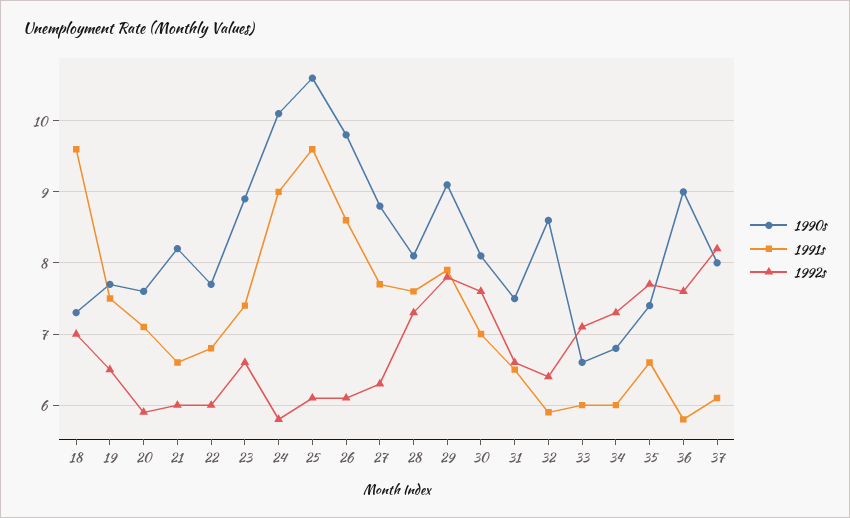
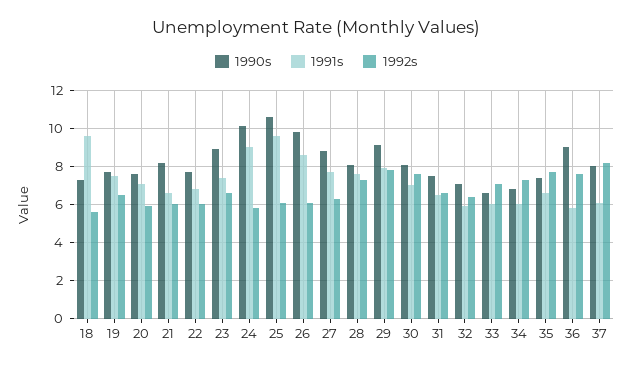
1992s, 18: 7 -> 5.5
1990s, 32: 8.6 -> 7

